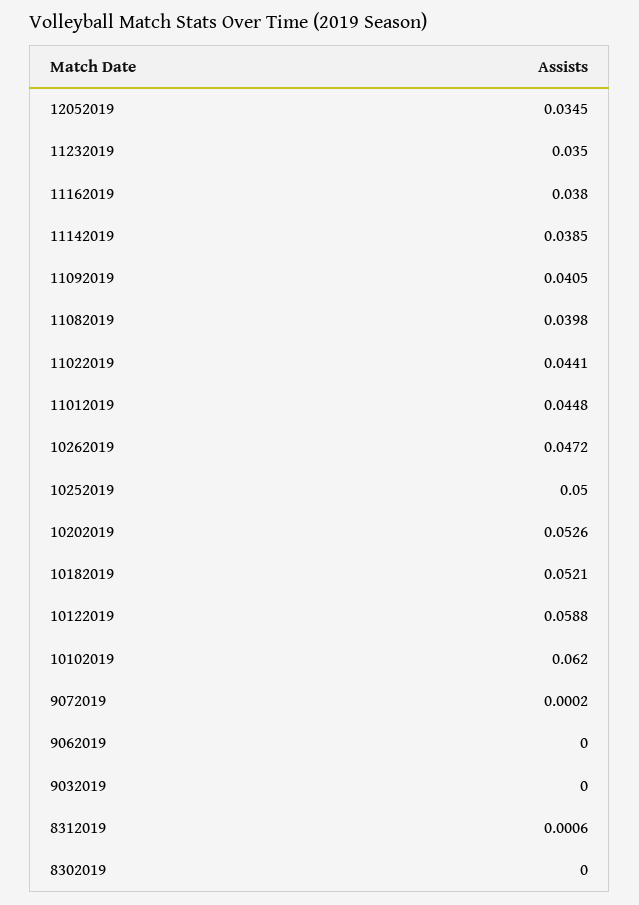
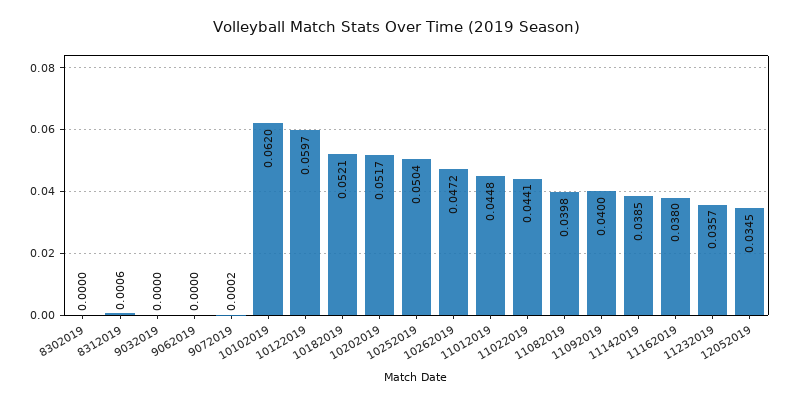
11232019: 0.035 -> 0.0357
11092019: 0.0405 -> 0.04
10252019: 0.05 -> 0.0504
10202019: 0.0526 -> 0.0517
10122019: 0.0588 -> 0.0597

